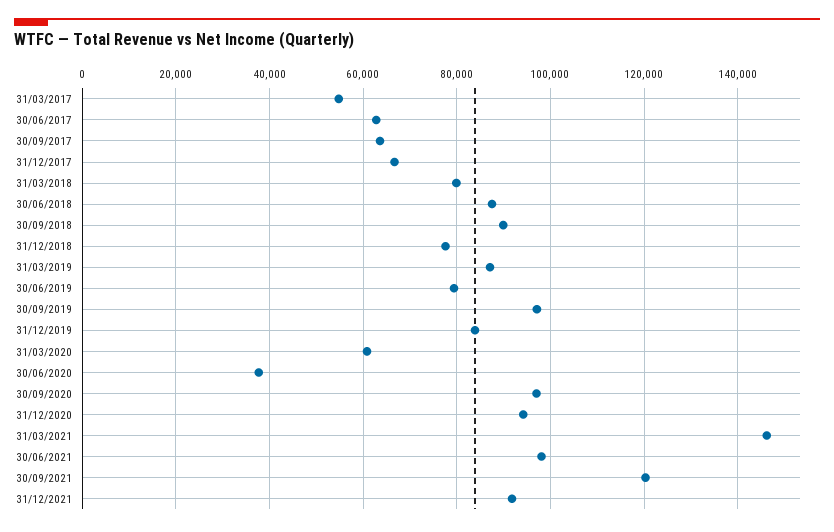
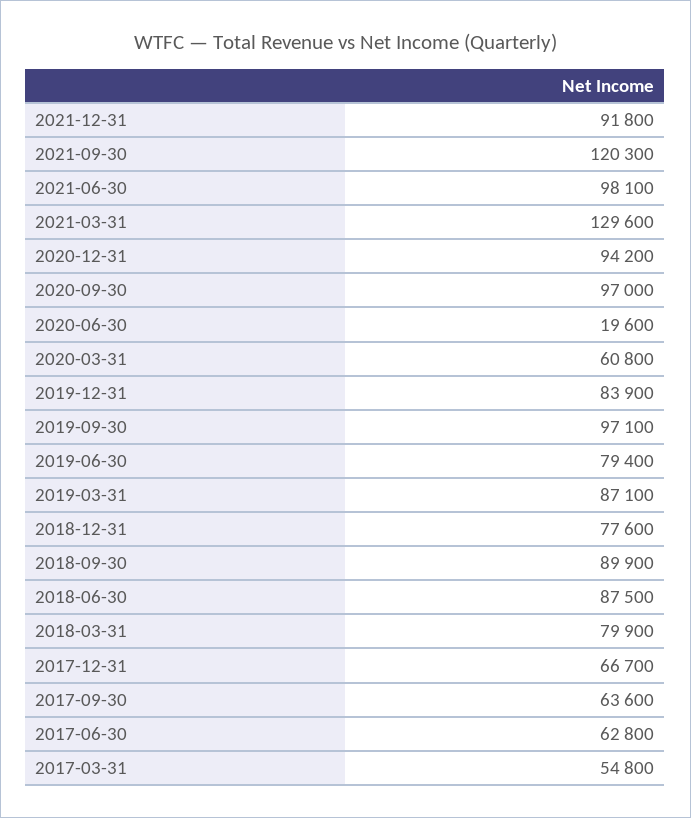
30/06/2020: 38000 -> 19600
31/03/2021: 146000 -> 129600

